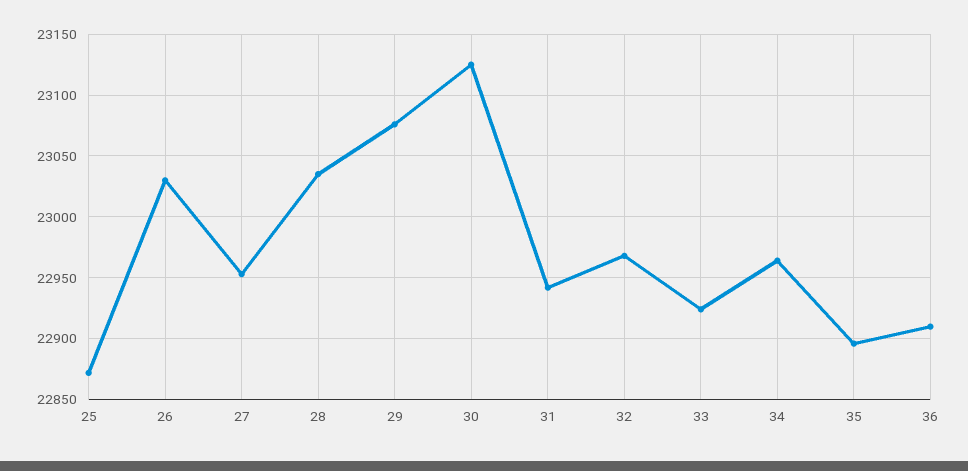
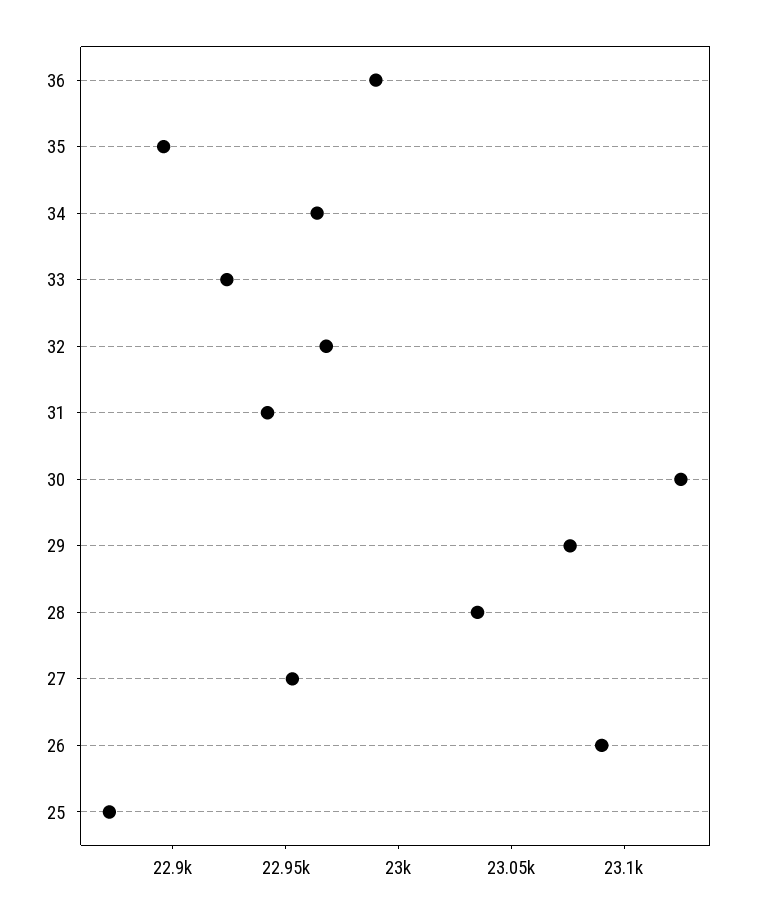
26: 23030 -> 23090
36: 22910 -> 22990

